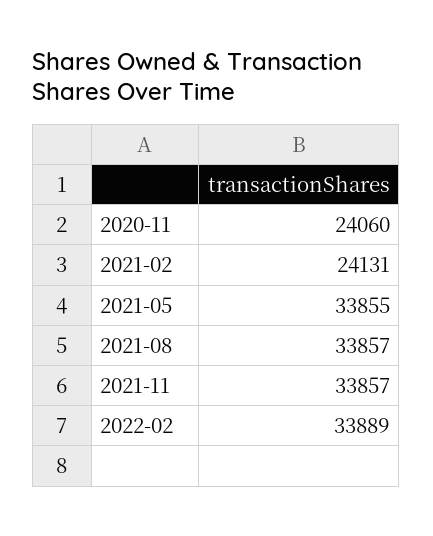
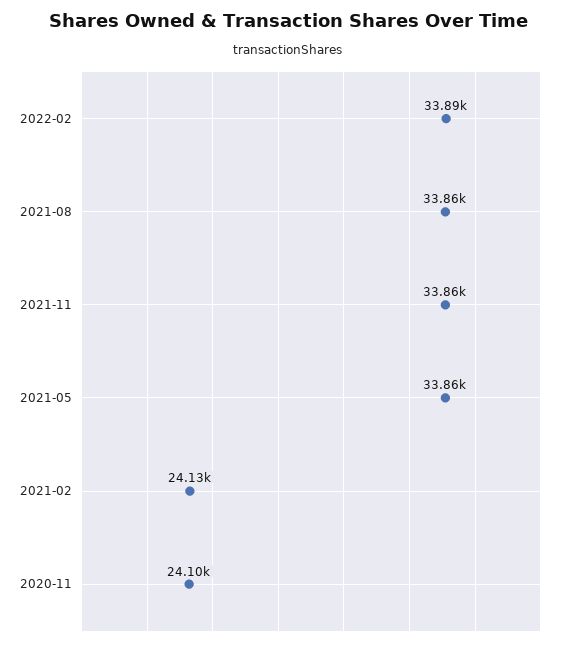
2020-11: 24060 -> 24100

